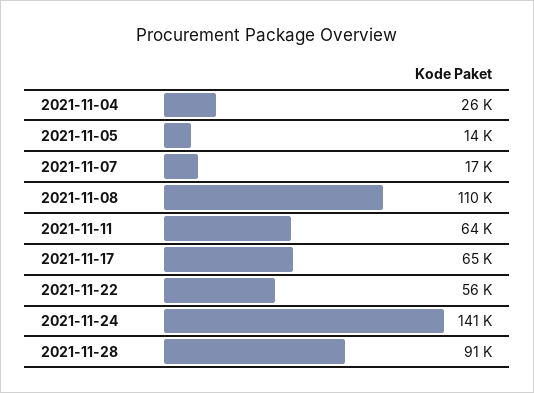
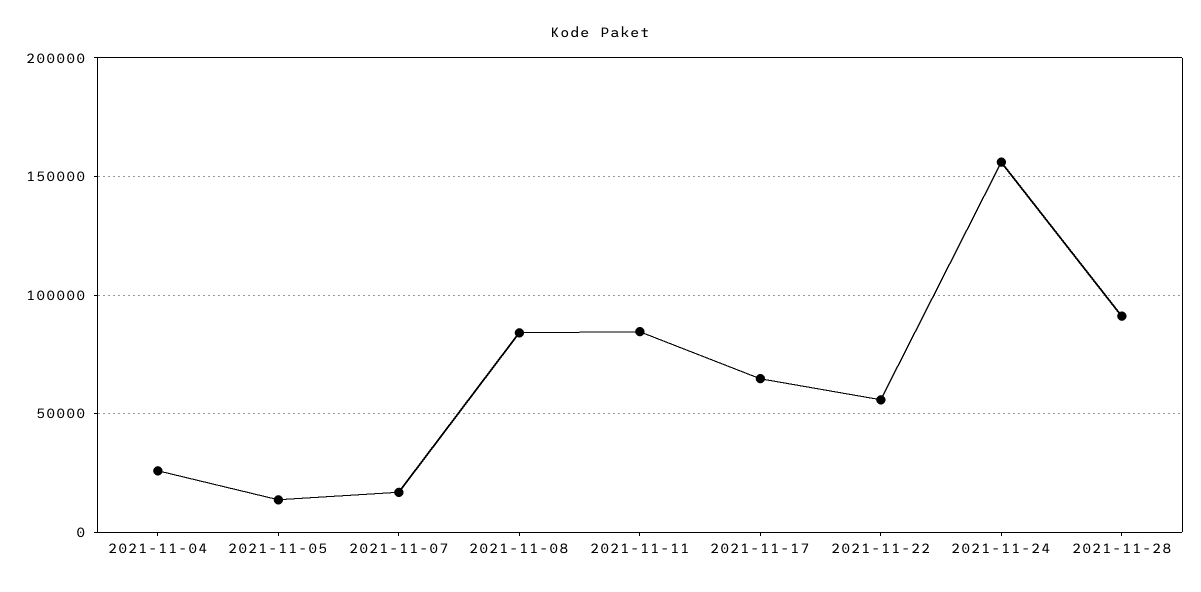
2021-11-08: 110000 -> 85000
2021-11-11: 64000 -> 85000
2021-11-24: 141000 -> 155000

